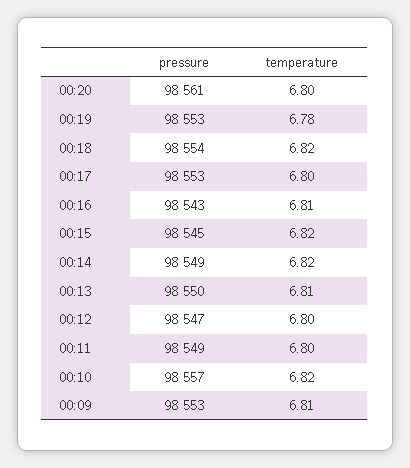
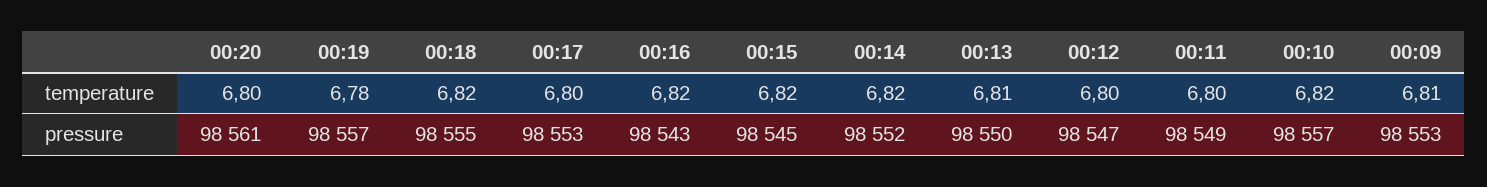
pressure, 00:19: 98553 -> 98557
pressure, 00:18: 98554 -> 98555
temperature, 00:16: 6.81 -> 6.82
pressure, 00:14: 98549 -> 98552

